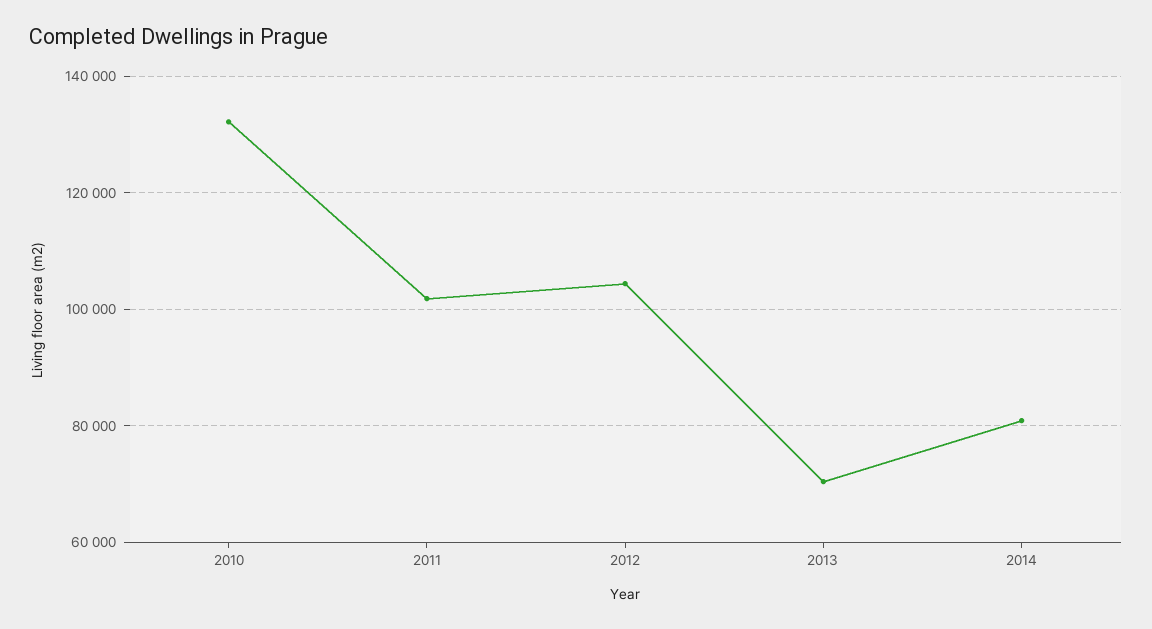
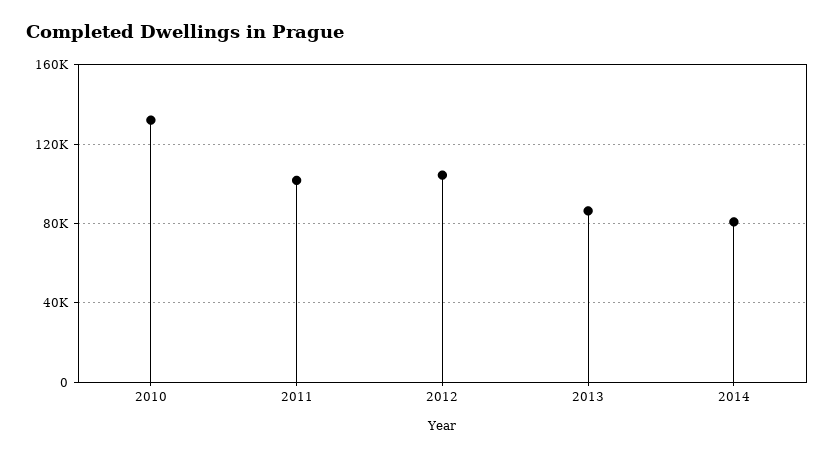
2013: 70000 -> 85000

